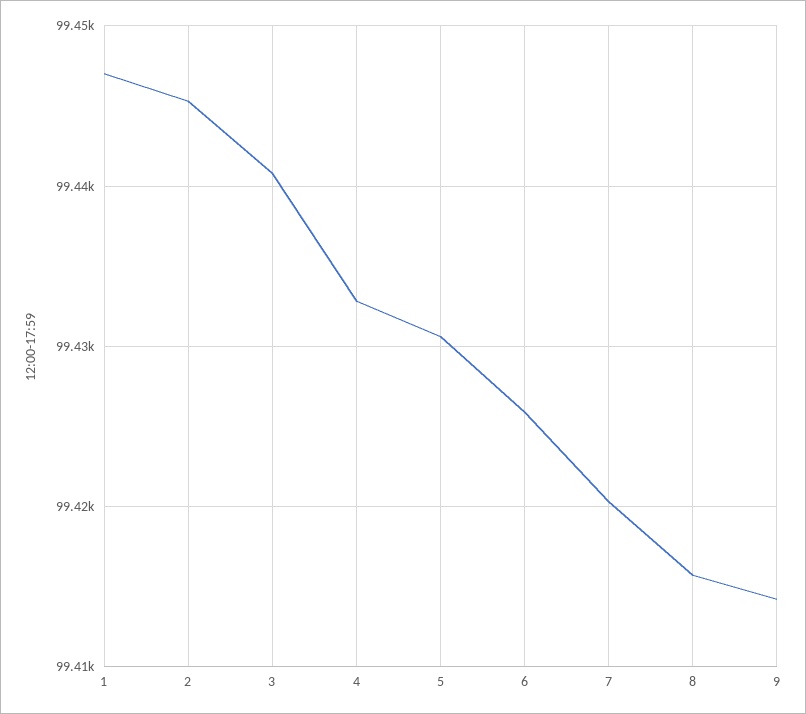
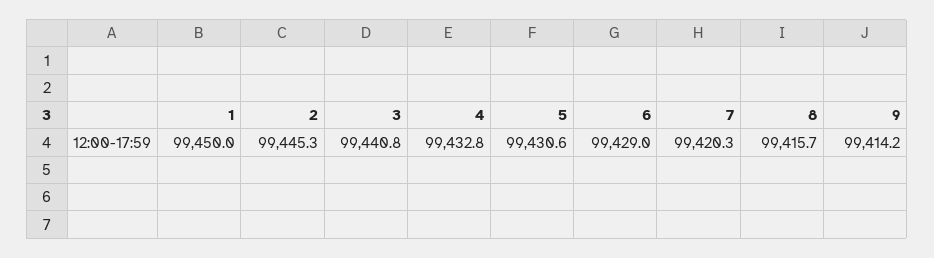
1: 99447 -> 99450
6: 99426 -> 99429

